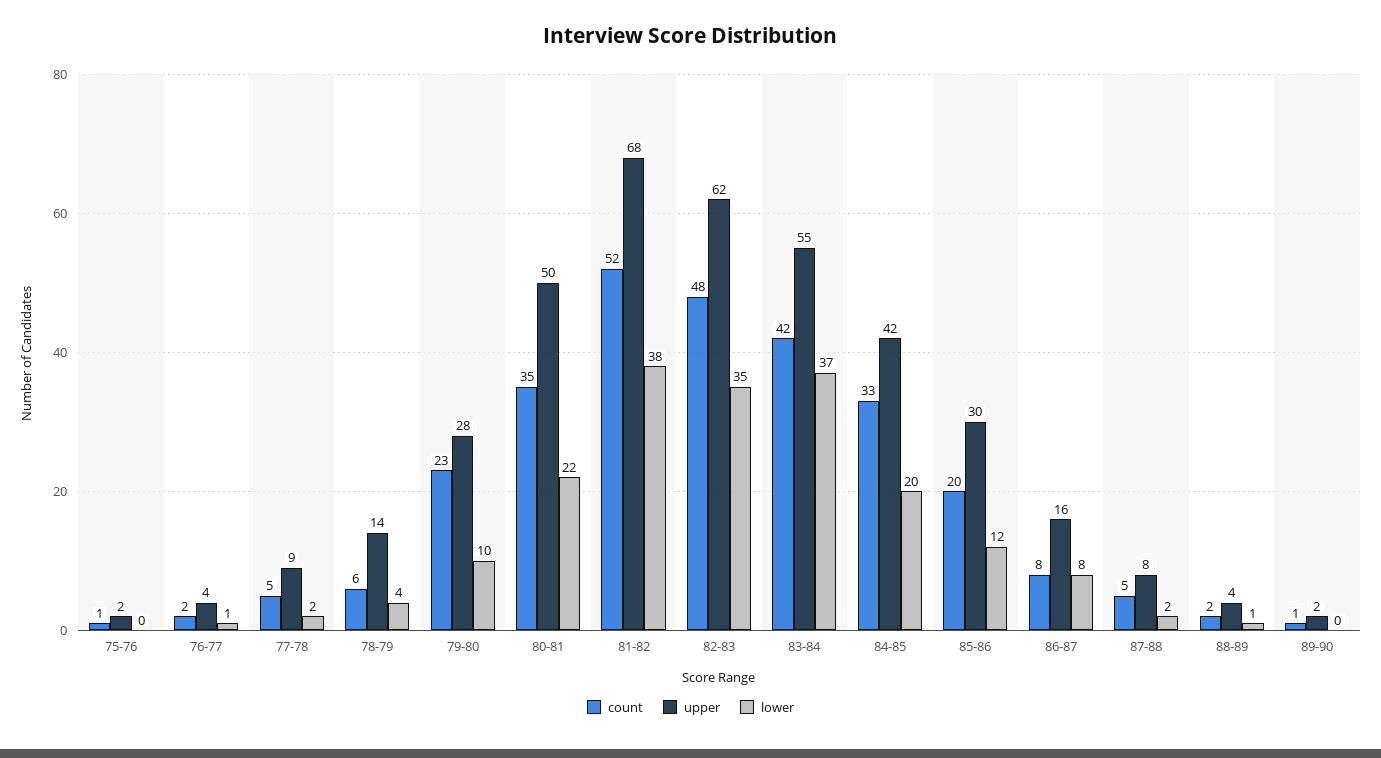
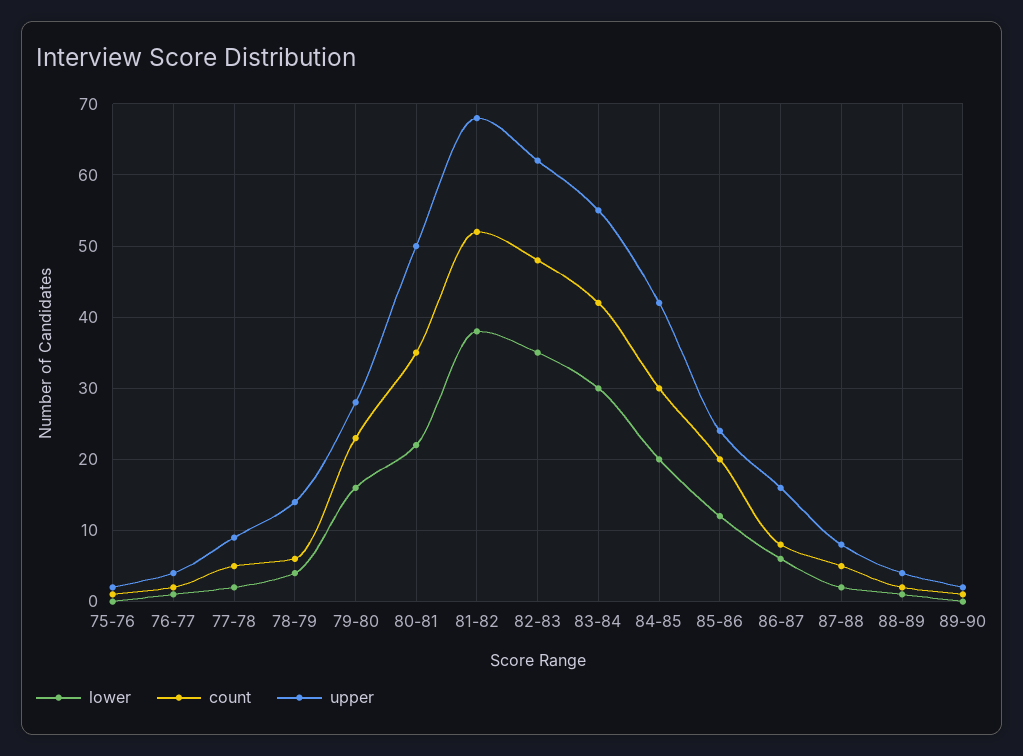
lower, 79-80: 10 -> 16
lower, 83-84: 37 -> 30
count, 84-85: 33 -> 30
upper, 85-86: 30 -> 24
lower, 86-87: 8 -> 6

